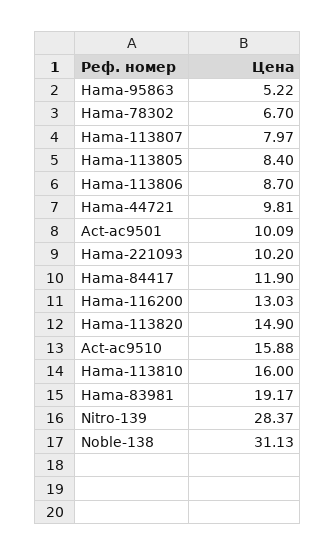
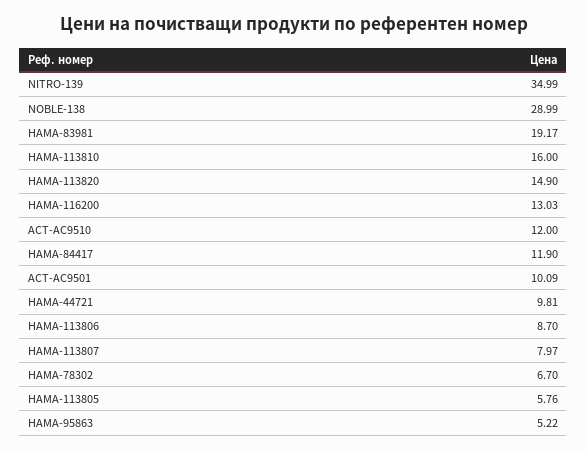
Hama-113805: 8.4 -> 5.76
Hama-221093: 10.2 -> none
Act-ac9510: 15.88 -> 12
Nitro-139: 28.37 -> 34.99
Noble-138: 31.13 -> 28.99

